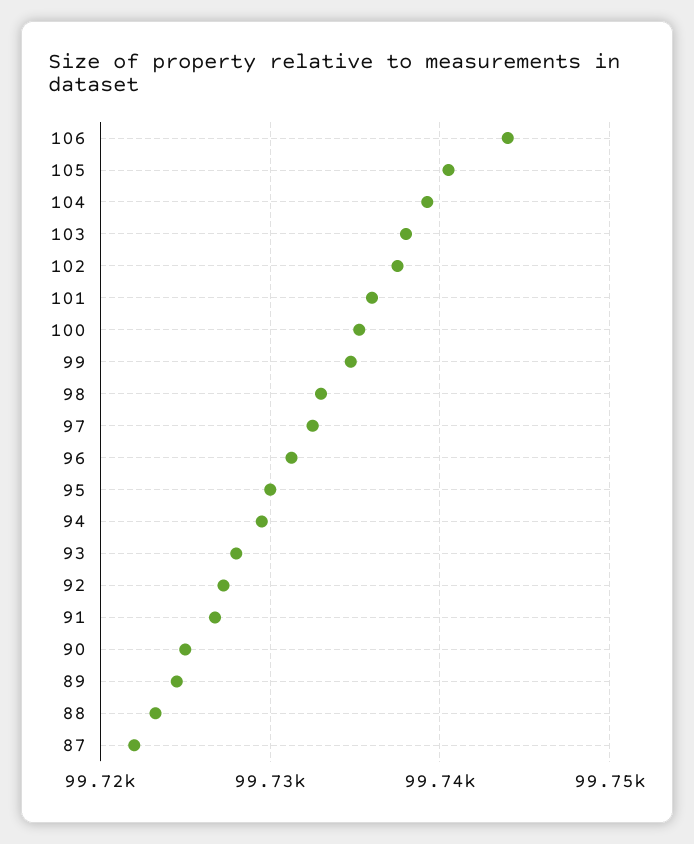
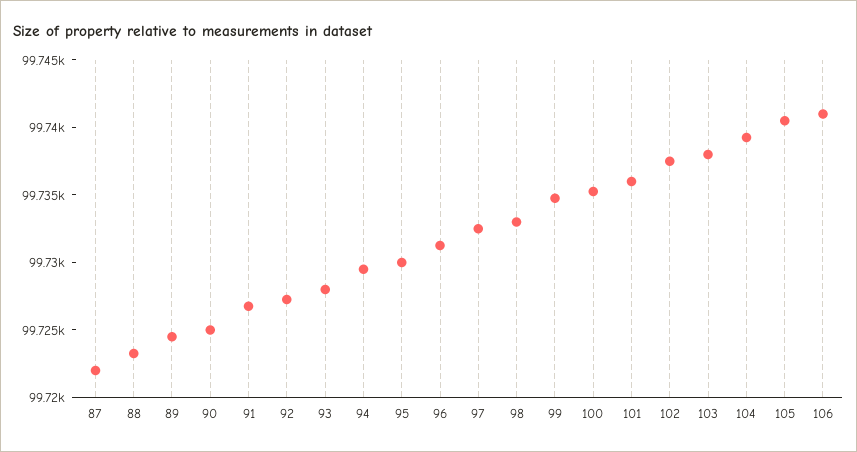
106: 99744 -> 99741

